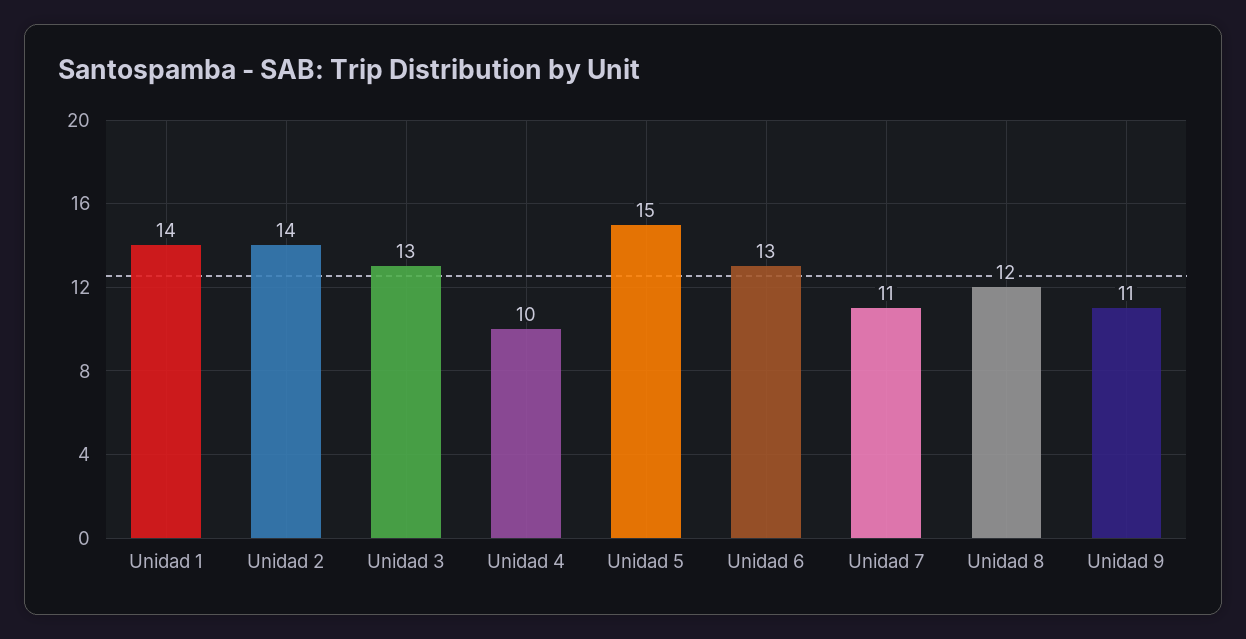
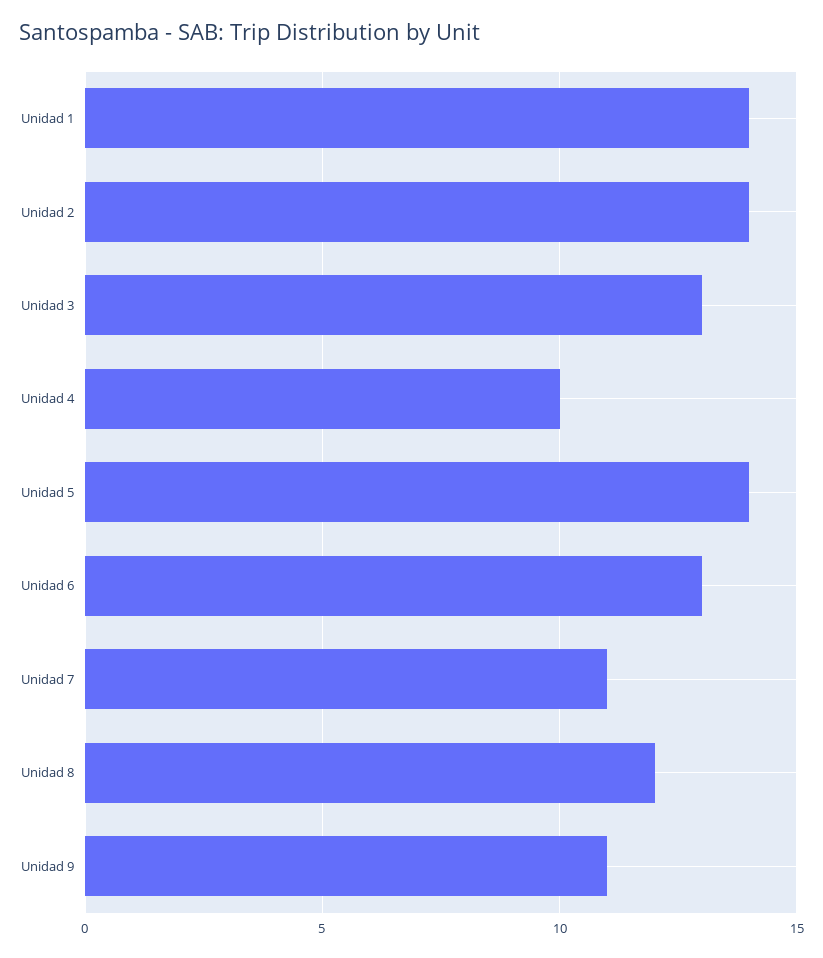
Unidad 5: 15 -> 14

